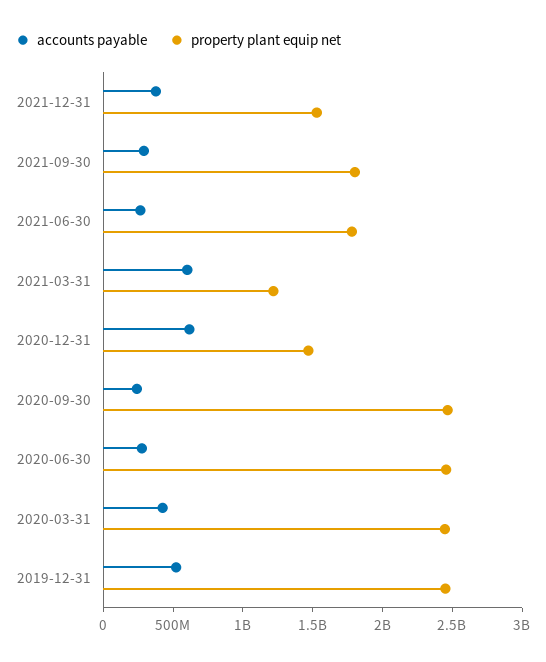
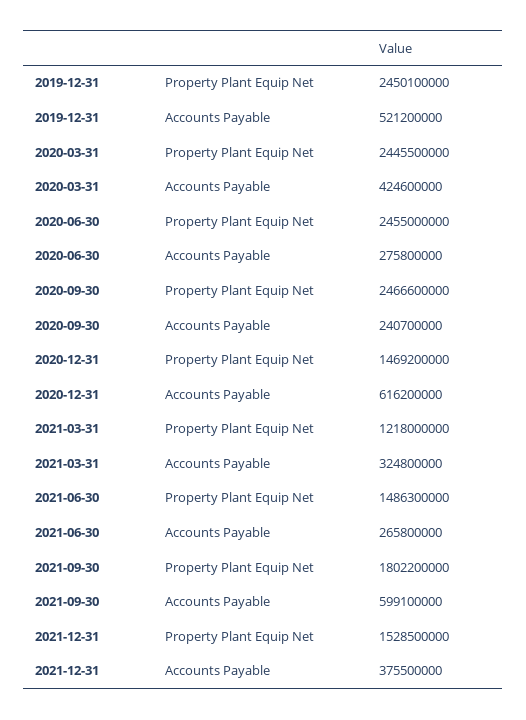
accounts payable, 2021-09-30: 300000000 -> 599100000
property plant equip net, 2021-06-30: 1800000000 -> 1486300000
accounts payable, 2021-03-31: 600000000 -> 324800000

